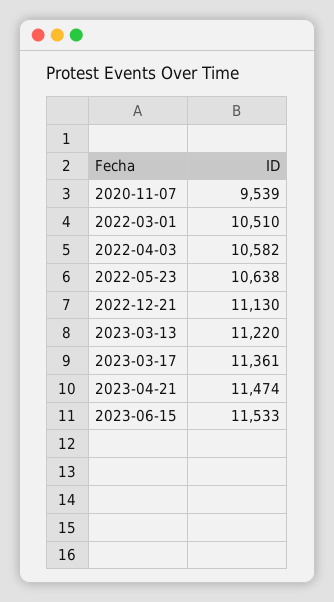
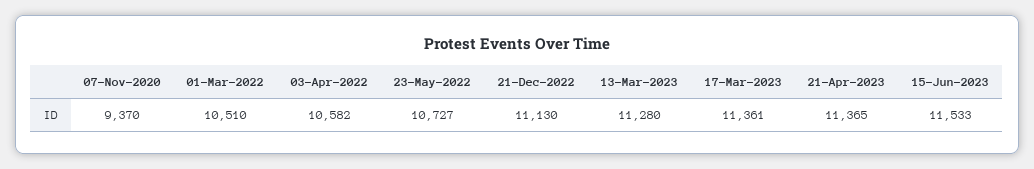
2020-11-07: 9539 -> 9370
2022-05-23: 10638 -> 10727
2023-03-13: 11220 -> 11280
2023-04-21: 11474 -> 11365

